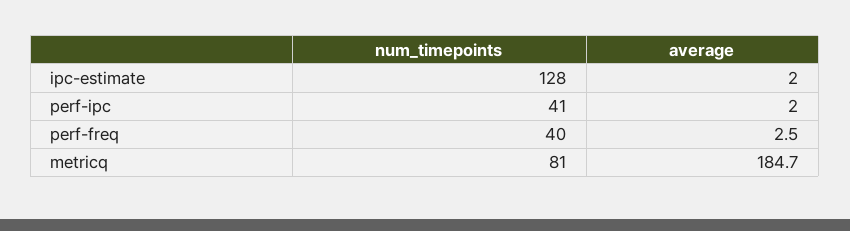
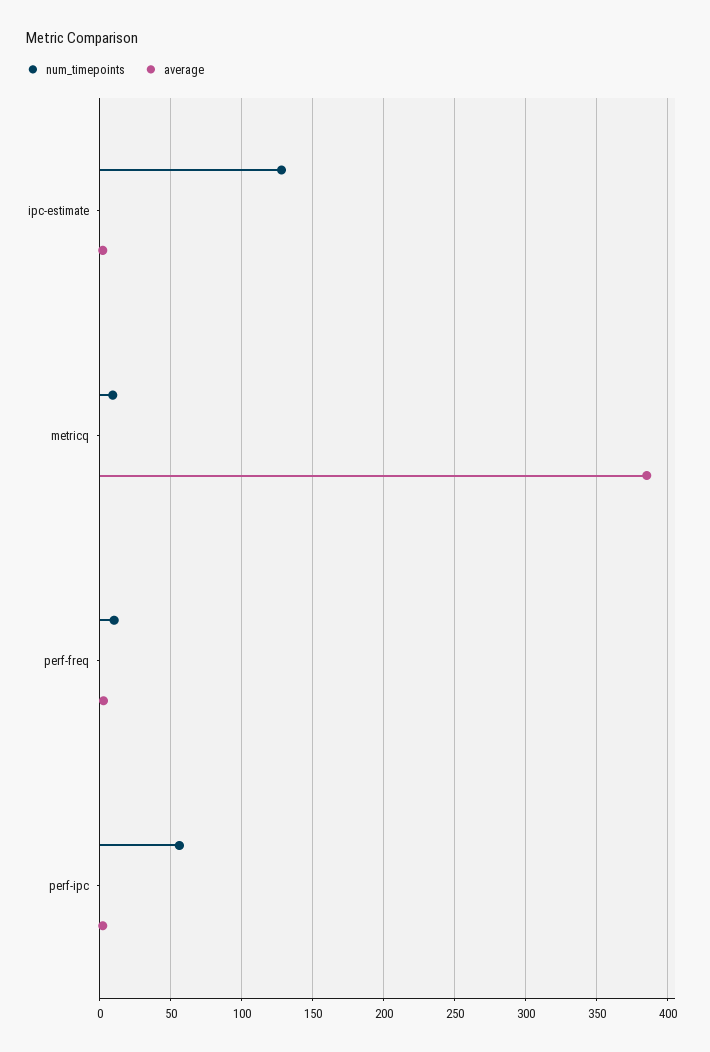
num_timepoints, perf-ipc: 41 -> 55
num_timepoints, perf-freq: 40 -> 10
num_timepoints, metricq: 81 -> 10
average, metricq: 184.7 -> 385

